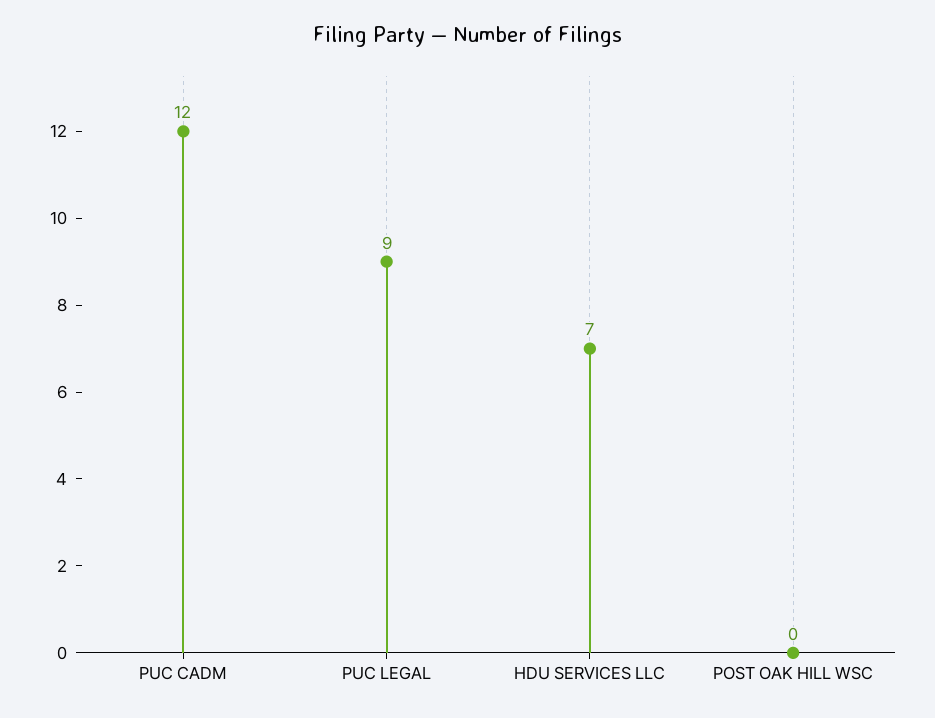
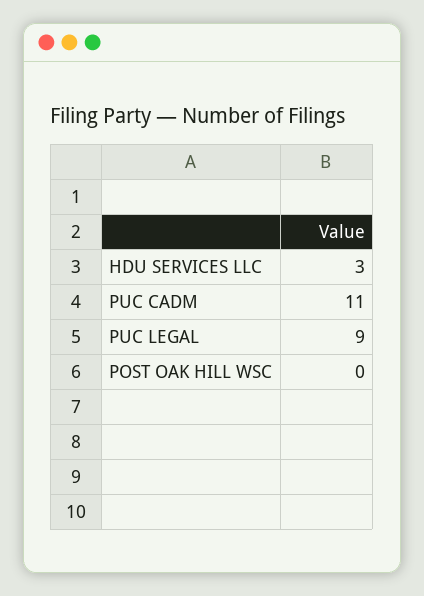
PUC CADM: 12 -> 11
HDU SERVICES LLC: 7 -> 3

